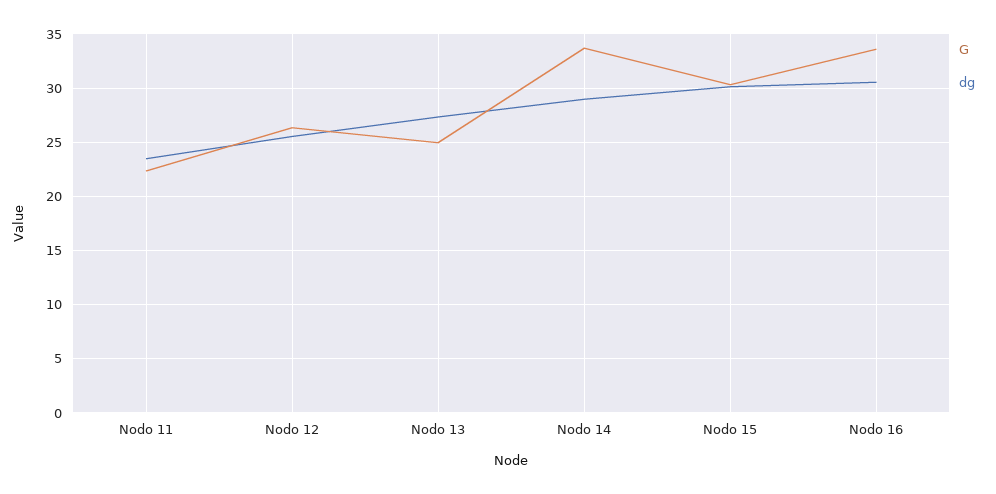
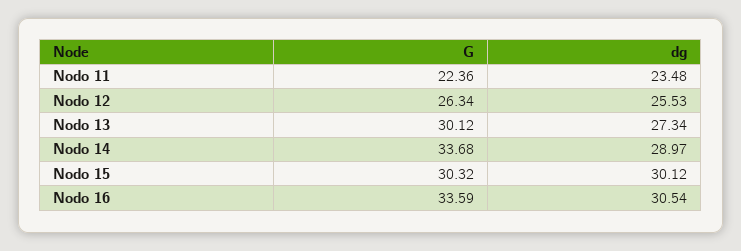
G, Nodo 13: 25 -> 30.12

